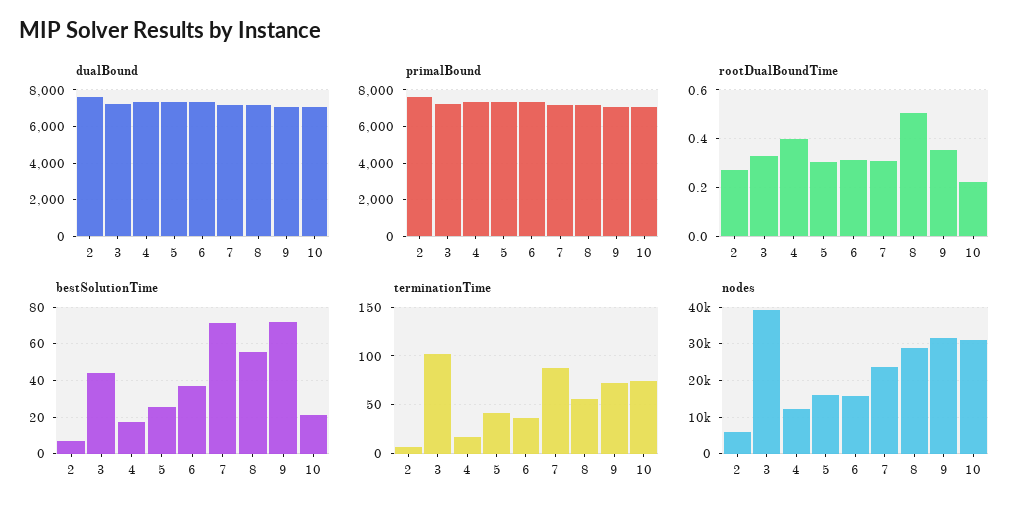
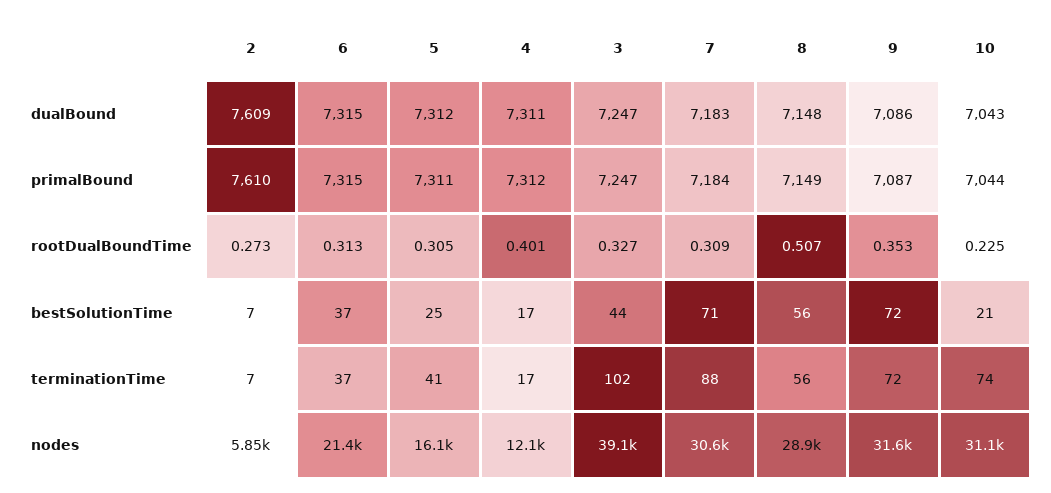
nodes, 6: 16000 -> 21400
nodes, 7: 24000 -> 30600

